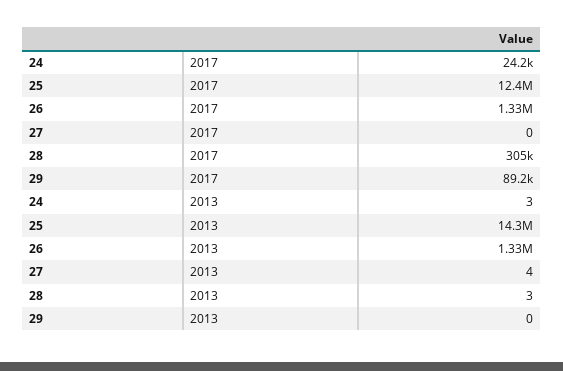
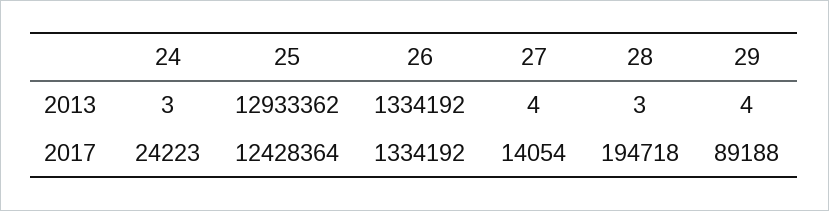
27, 2017: 0 -> 14054
28, 2017: 305000 -> 194718
25, 2013: 14300000 -> 12933362
29, 2013: 0 -> 4

